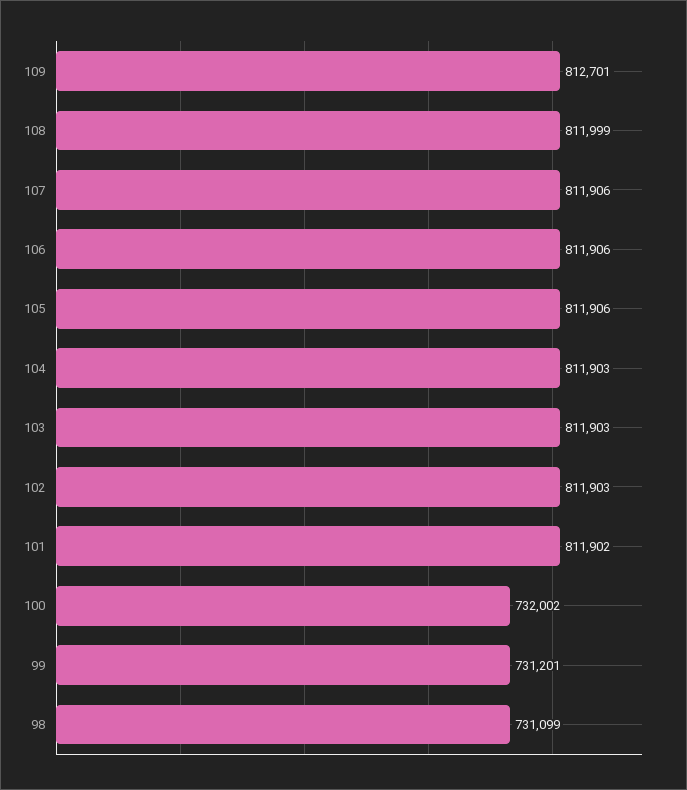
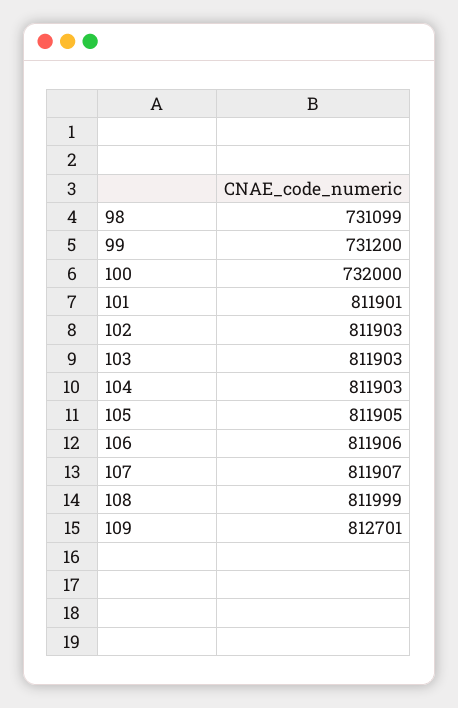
107: 811906 -> 811907
105: 811906 -> 811905
101: 811902 -> 811901
100: 732002 -> 732000
99: 731201 -> 731200

